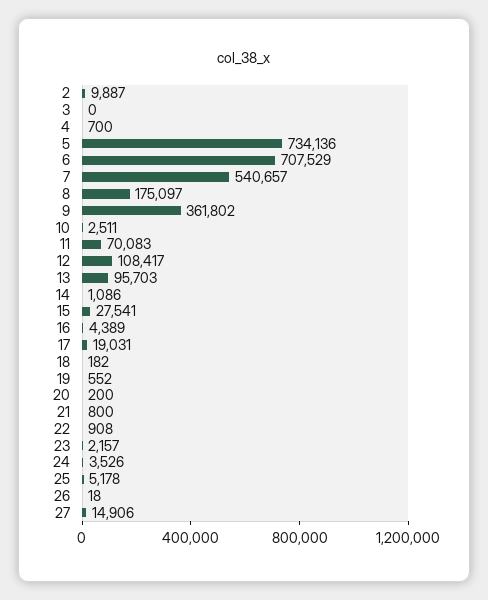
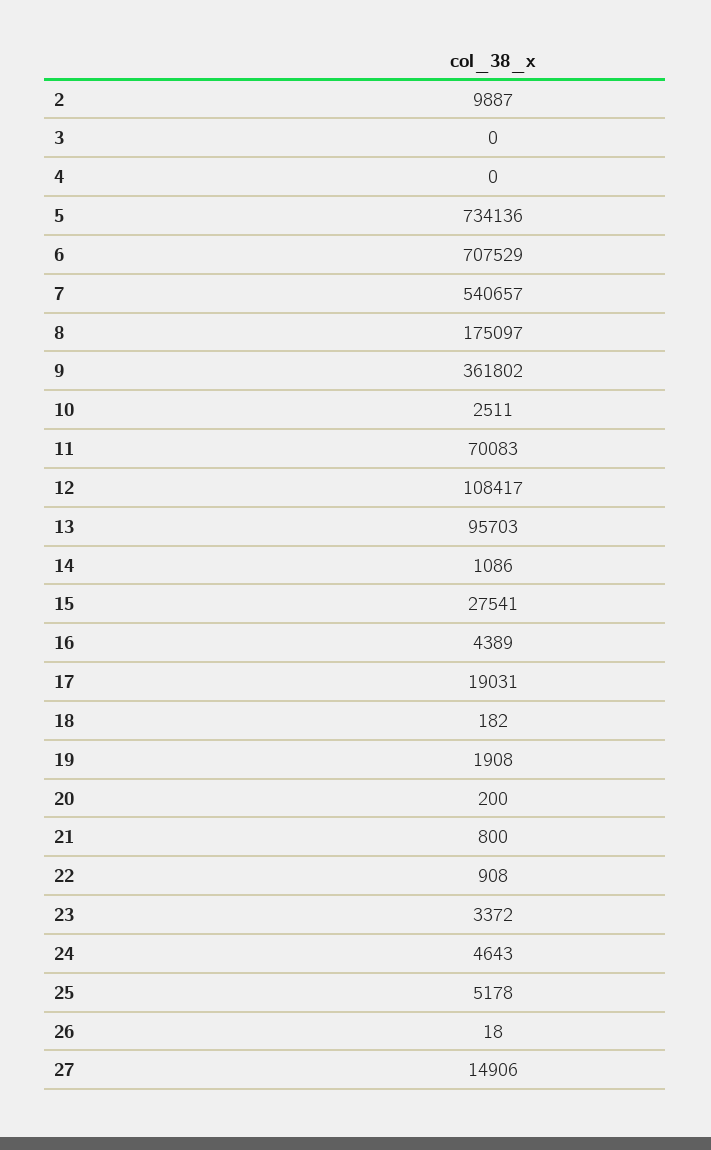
4: 700 -> 0
19: 552 -> 1908
23: 2157 -> 3372
24: 3526 -> 4643

